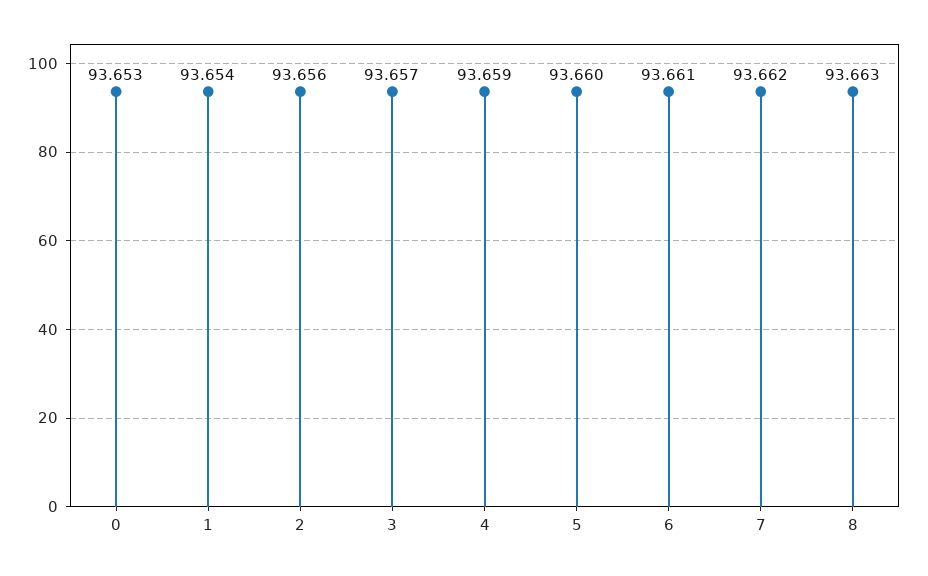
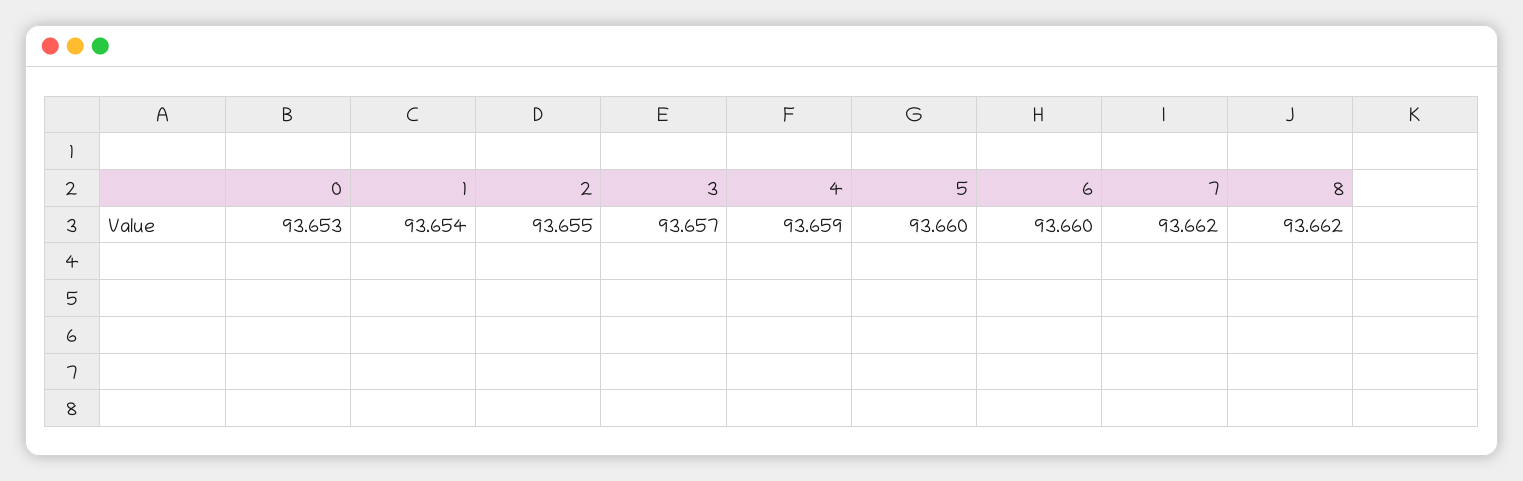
2: 93.656 -> 93.655
6: 93.661 -> 93.66
8: 93.663 -> 93.662

